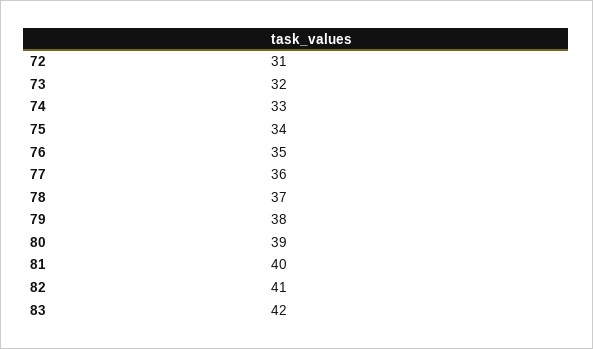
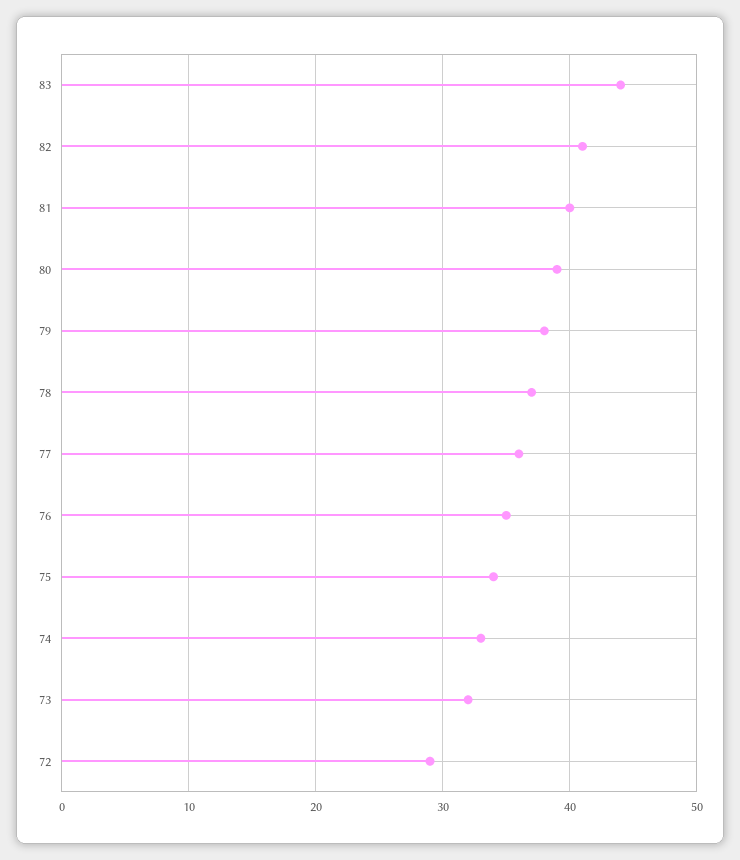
72: 31 -> 29
83: 42 -> 44

